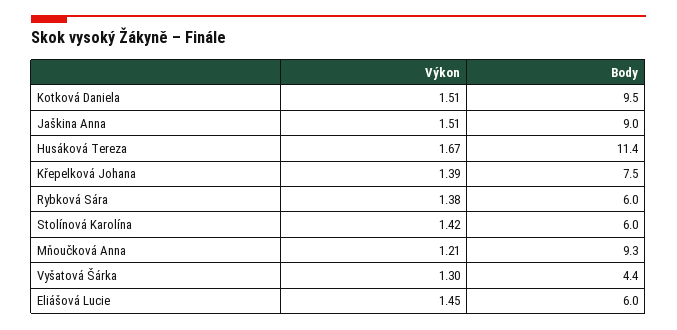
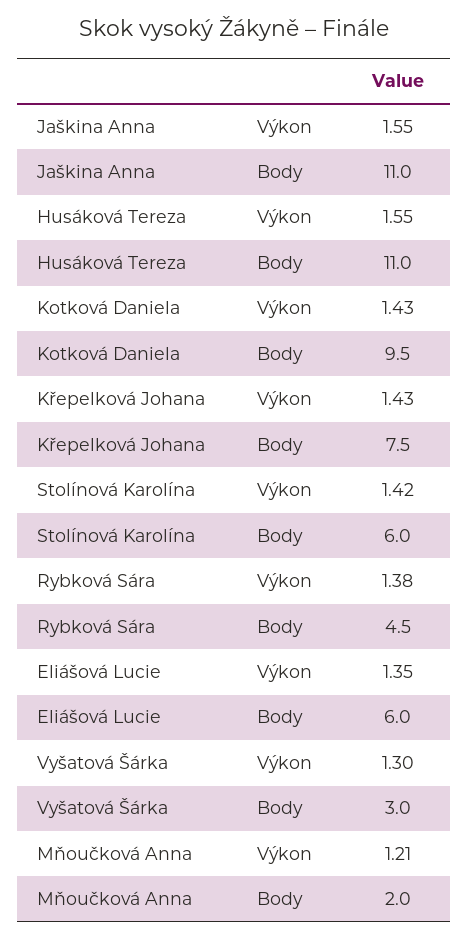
Výkon, Kotková Daniela: 1.51 -> 1.43
Výkon, Jaškina Anna: 1.51 -> 1.55
Body, Jaškina Anna: 9 -> 11
Výkon, Husáková Tereza: 1.67 -> 1.55
Body, Husáková Tereza: 11.4 -> 11
Výkon, Křepelková Johana: 1.39 -> 1.43
Body, Rybková Sára: 6 -> 4.5
Body, Mňoučková Anna: 9.3 -> 2
Body, Vyšatová Šárka: 4.4 -> 3
Výkon, Eliášová Lucie: 1.45 -> 1.35

